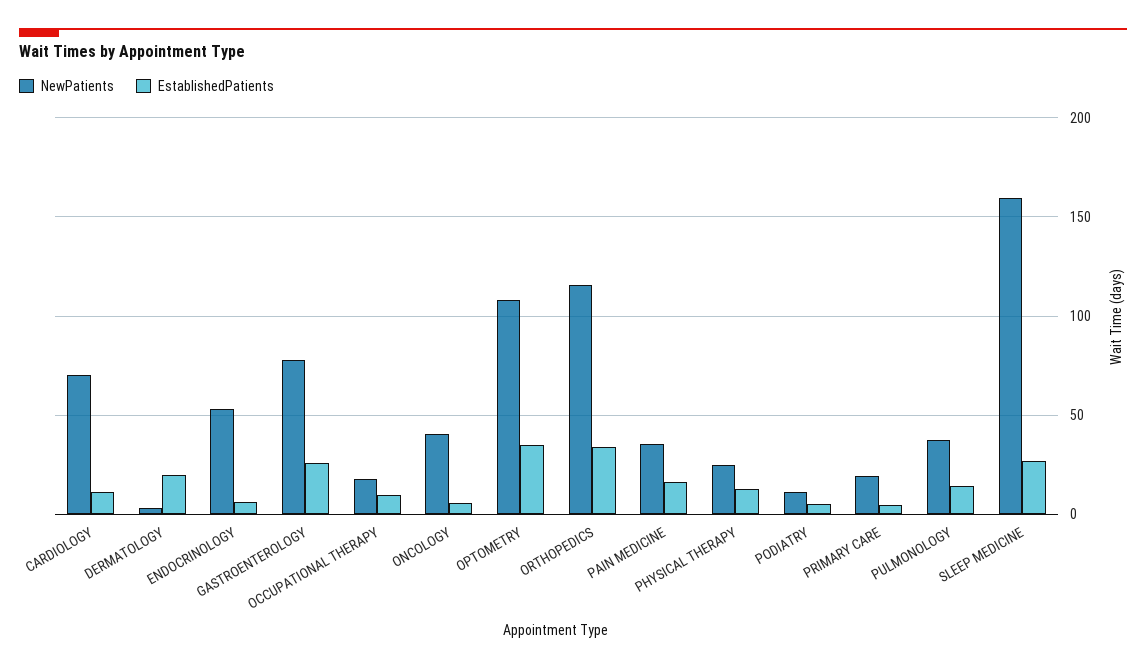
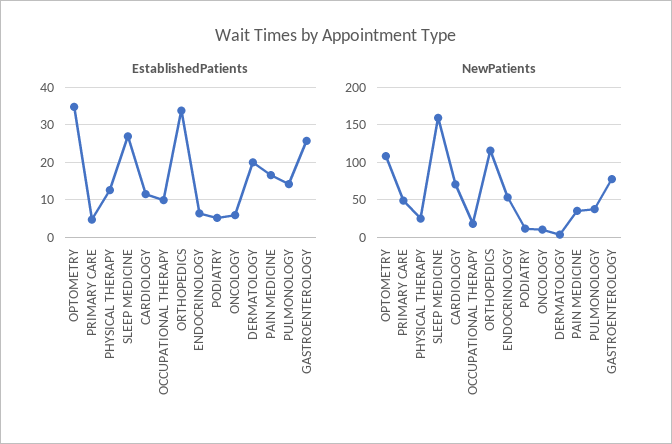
NewPatients, ONCOLOGY: 40 -> 10
NewPatients, PRIMARY CARE: 20 -> 50

